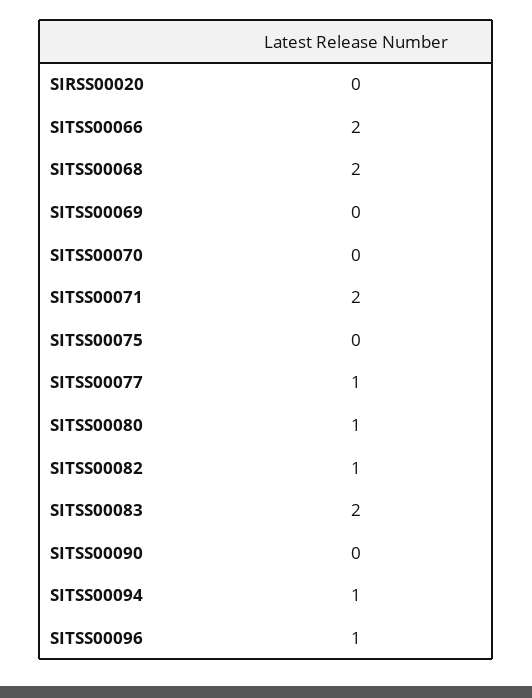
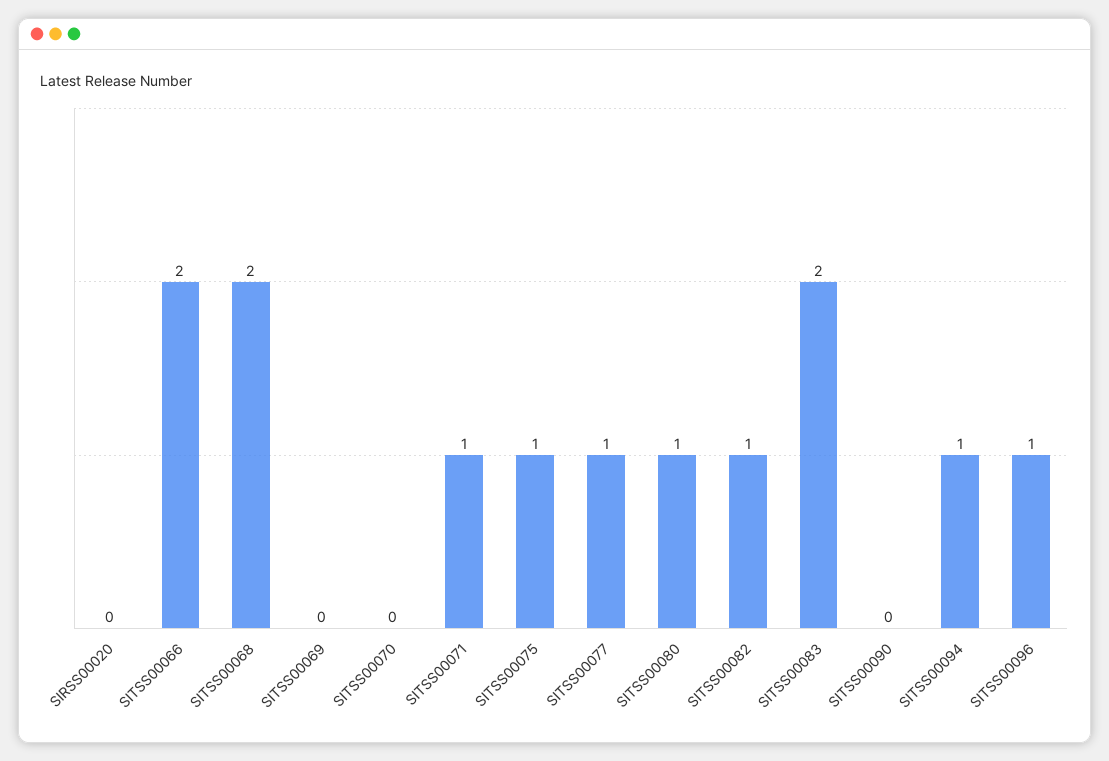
SITSS00071: 2 -> 1
SITSS00075: 0 -> 1

